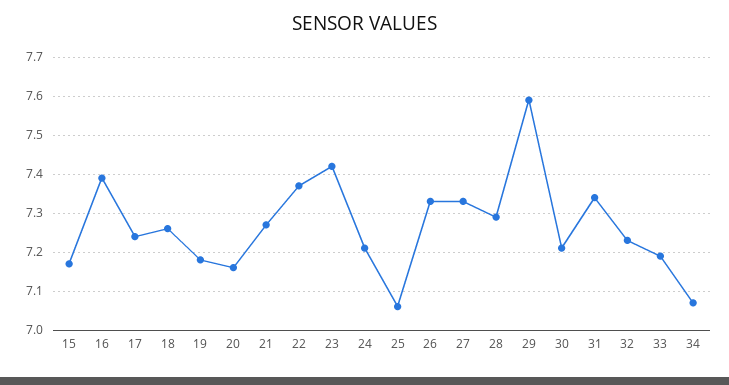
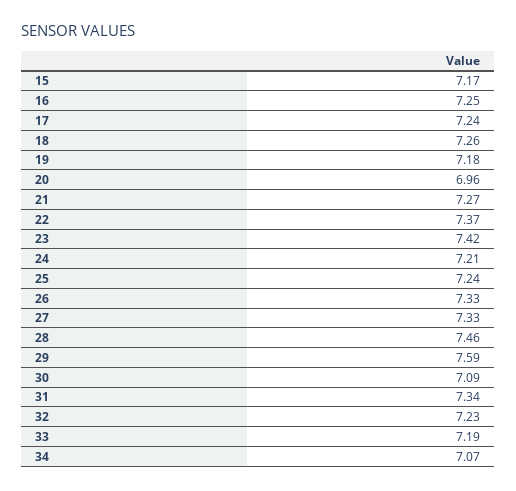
16: 7.4 -> 7.25
20: 7.15 -> 6.96
25: 7.05 -> 7.24
28: 7.3 -> 7.46
30: 7.2 -> 7.09

